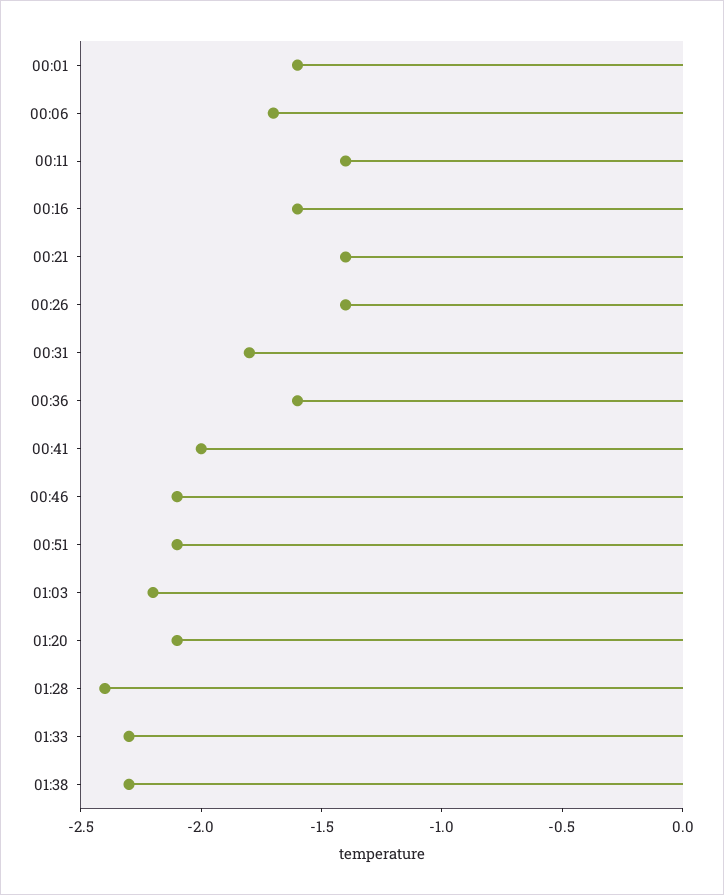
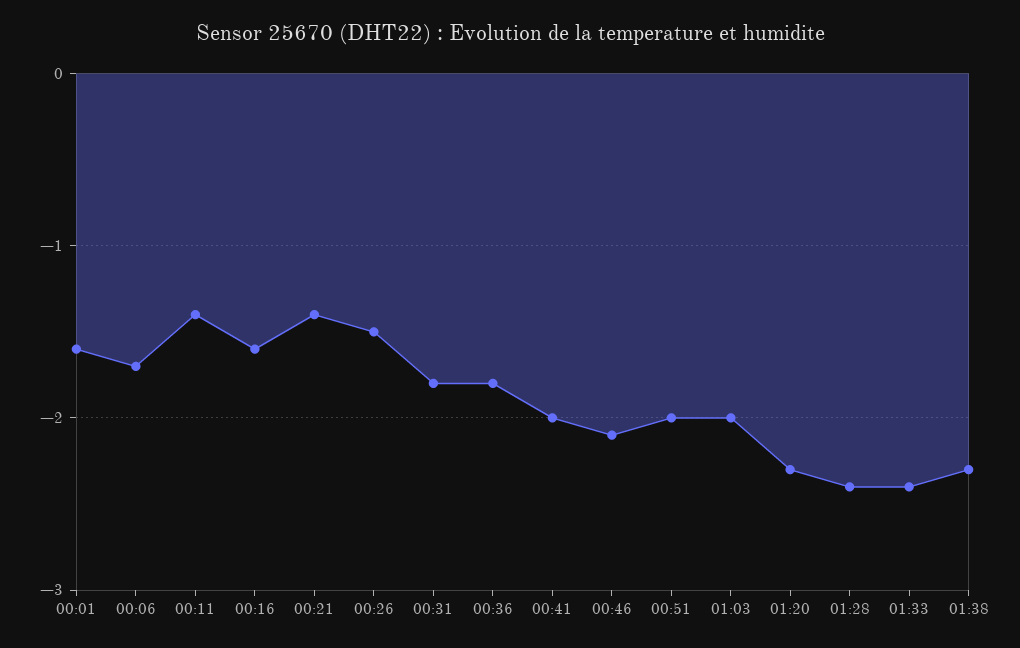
00:26: -1.4 -> -1.5
00:36: -1.6 -> -1.8
00:51: -2.1 -> -2
01:03: -2.2 -> -2
01:20: -2.1 -> -2.3
01:33: -2.3 -> -2.4

